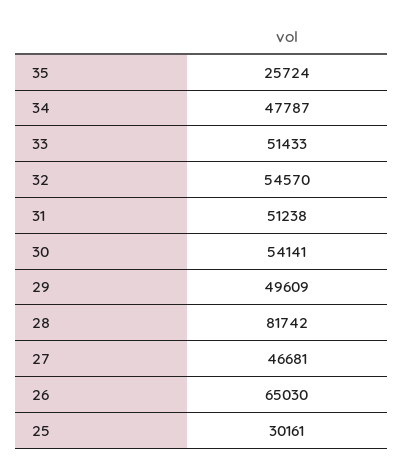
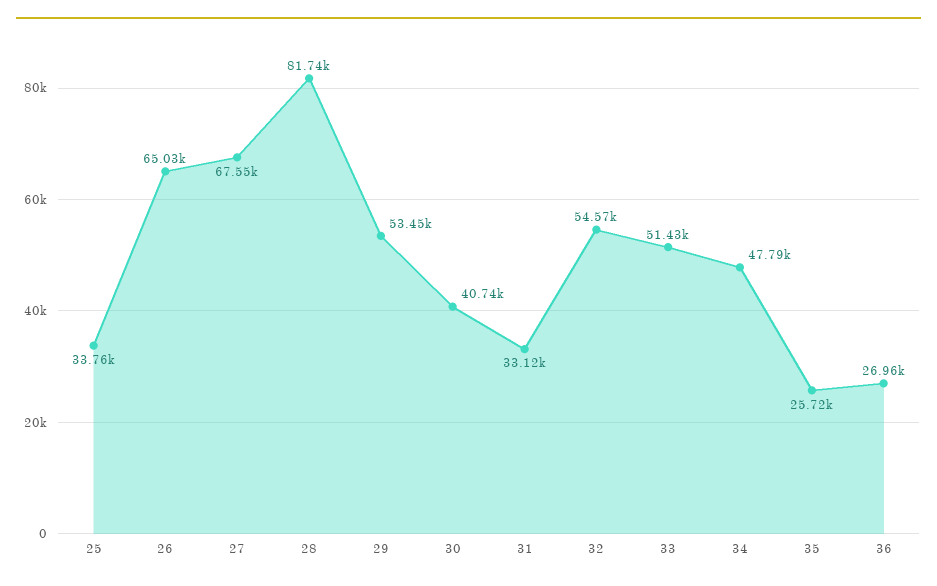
31: 51238 -> 33120
30: 54141 -> 40740
29: 49609 -> 53450
27: 46681 -> 67550
25: 30161 -> 33760
36: none -> 26960

